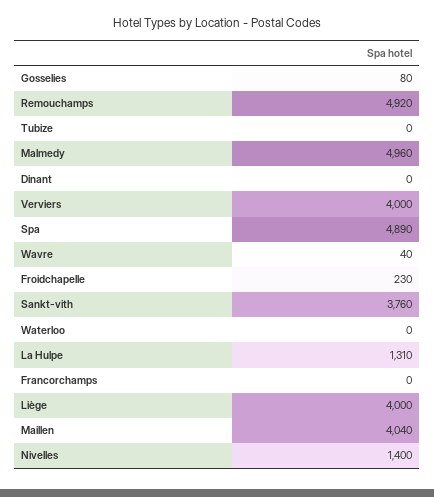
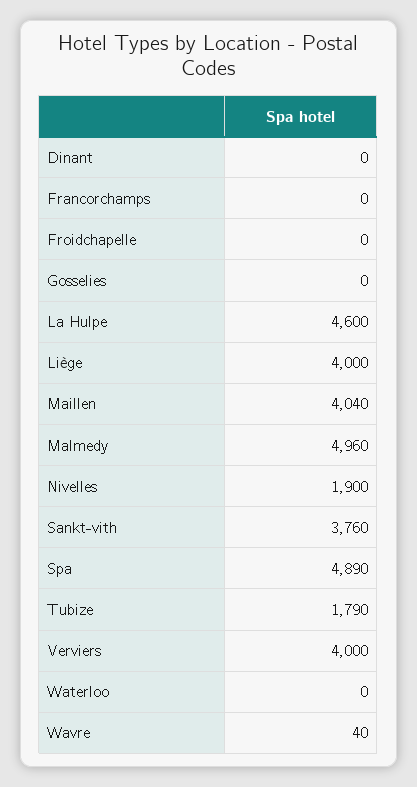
Gosselies: 80 -> 0
Remouchamps: 4920 -> none
Tubize: 0 -> 1790
Froidchapelle: 230 -> 0
La Hulpe: 1310 -> 4600
Nivelles: 1400 -> 1900

